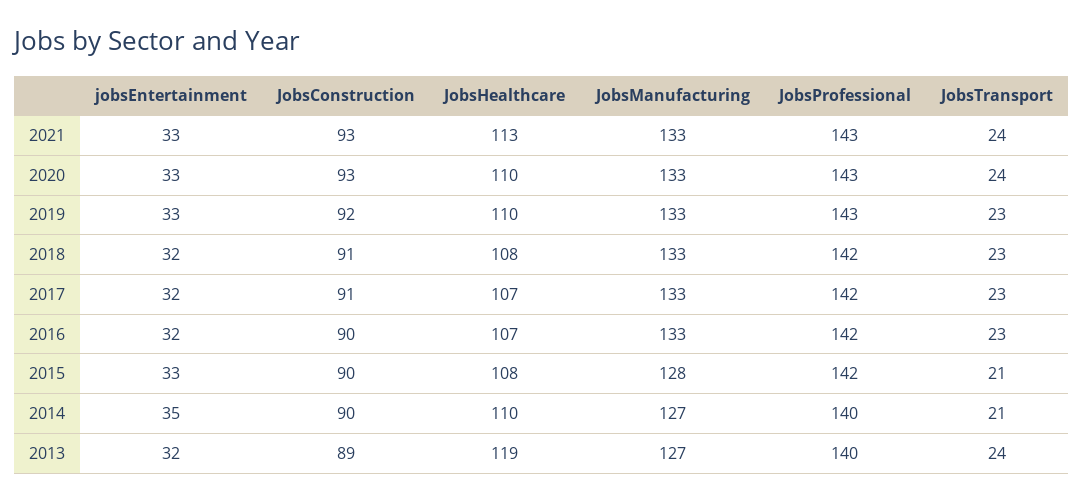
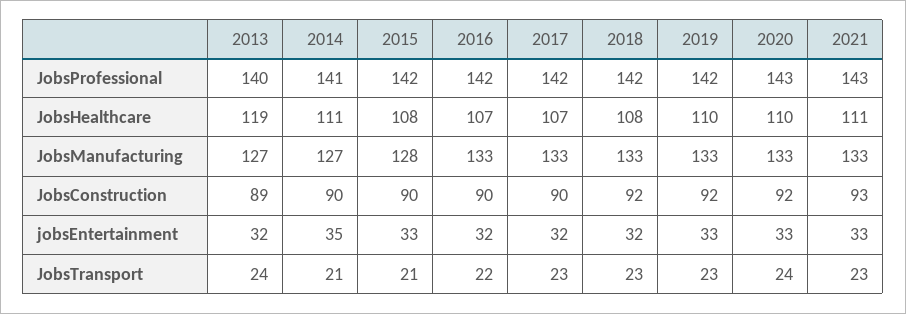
JobsHealthcare, 2021: 113 -> 111
JobsTransport, 2021: 24 -> 23
JobsConstruction, 2020: 93 -> 92
JobsProfessional, 2019: 143 -> 142
JobsConstruction, 2018: 91 -> 92
JobsConstruction, 2017: 91 -> 90
JobsTransport, 2016: 23 -> 22
JobsHealthcare, 2014: 110 -> 111
JobsProfessional, 2014: 140 -> 141

